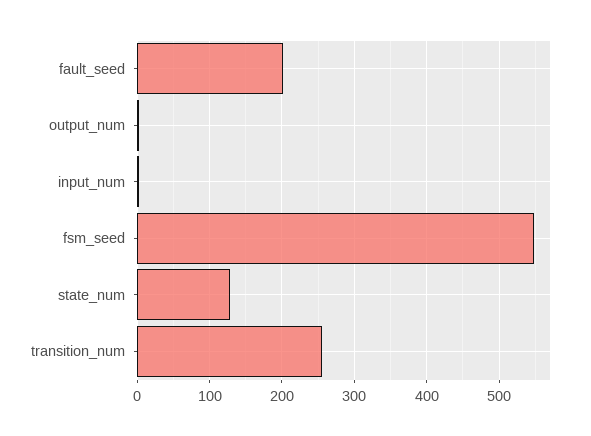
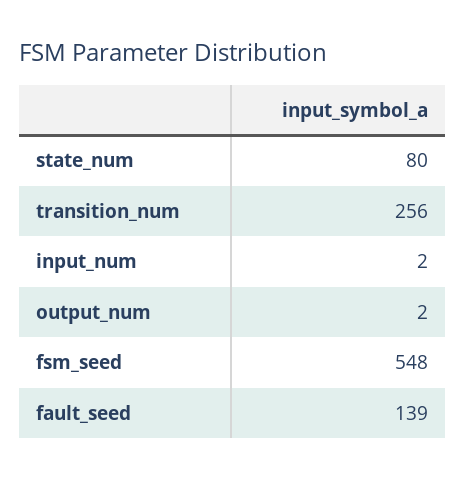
fault_seed: 200 -> 139
state_num: 130 -> 80

